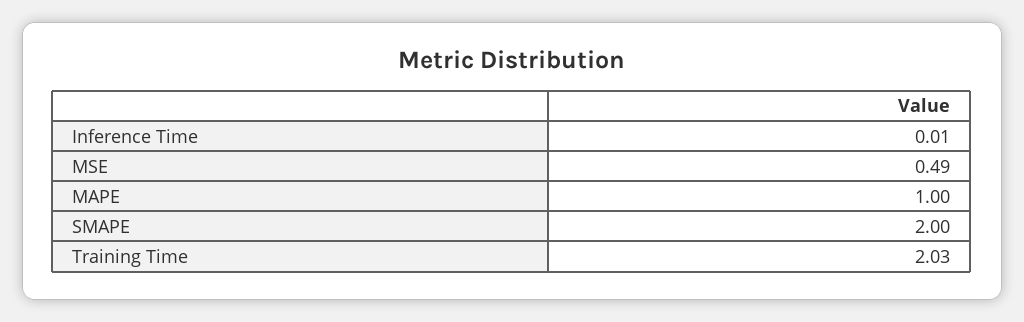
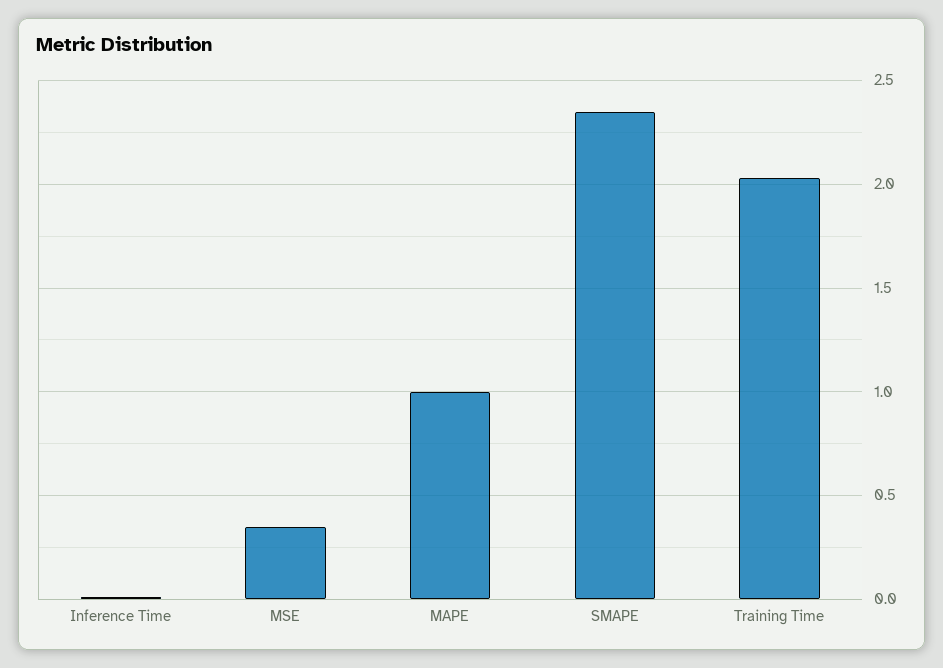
MSE: 0.49 -> 0.35
SMAPE: 2 -> 2.35

